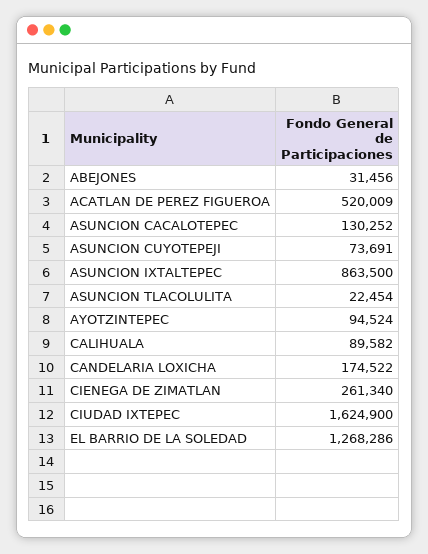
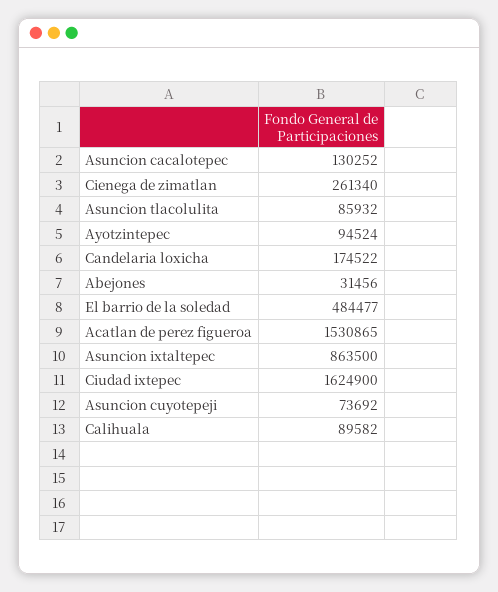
ACATLAN DE PEREZ FIGUEROA: 520009 -> 1530865
ASUNCION CUYOTEPEJI: 73691 -> 73692
ASUNCION TLACOLULITA: 22454 -> 85932
EL BARRIO DE LA SOLEDAD: 1268286 -> 484477

